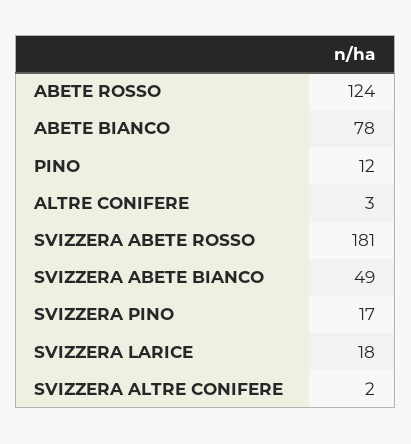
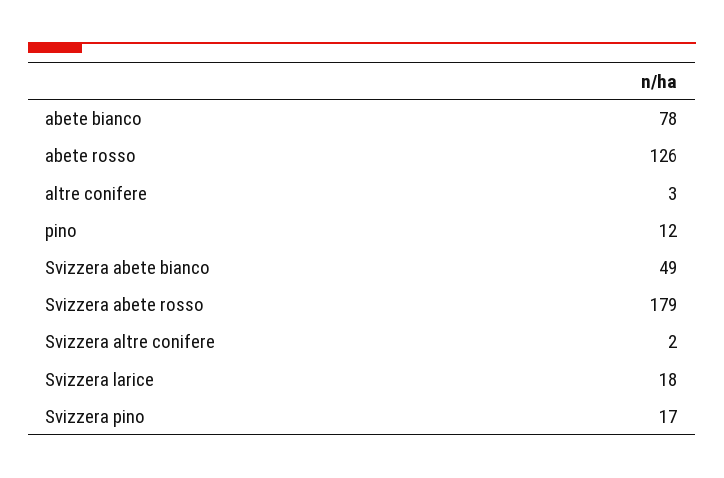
ABETE ROSSO: 124 -> 126
SVIZZERA ABETE ROSSO: 181 -> 179

